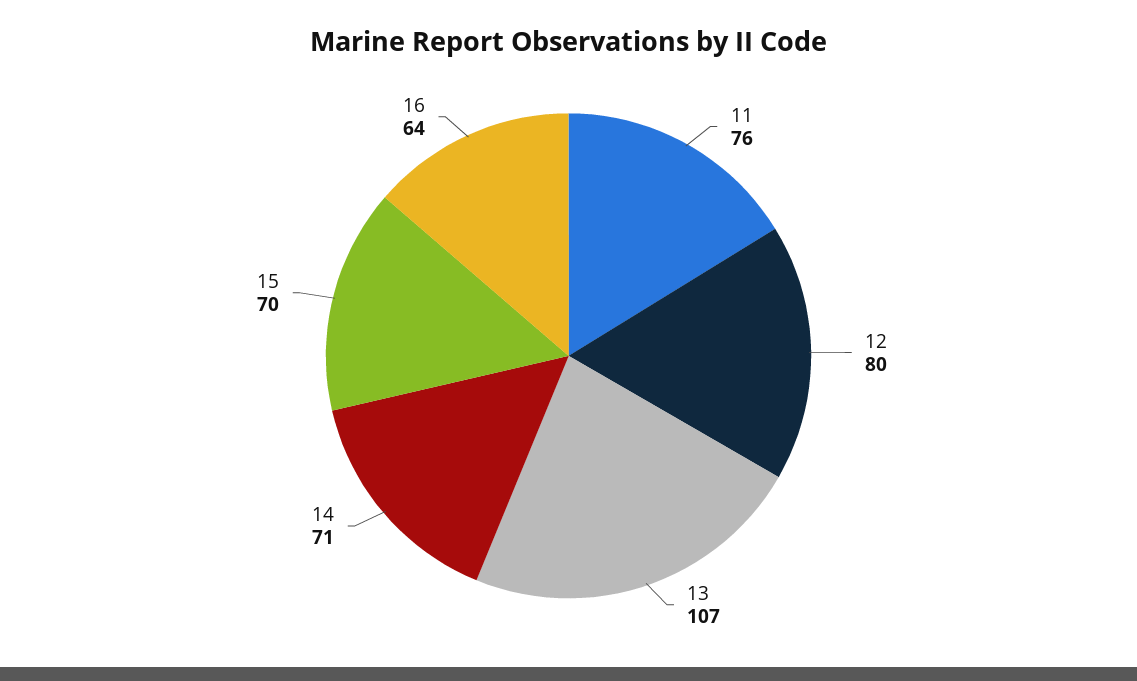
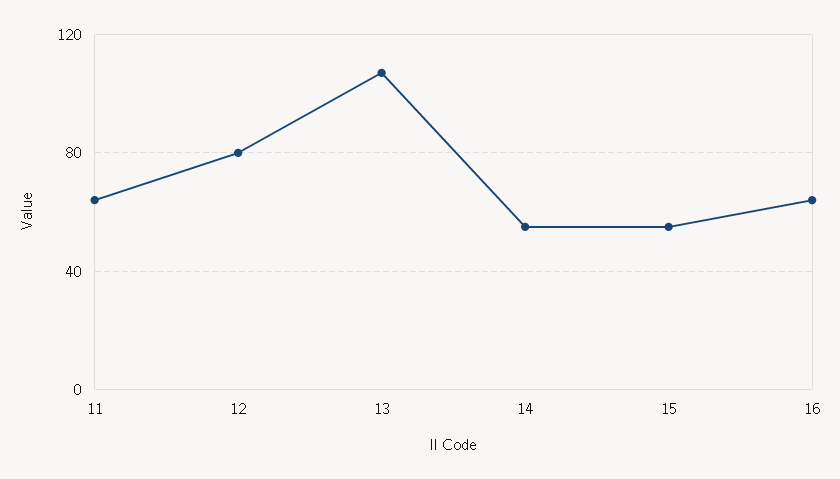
11: 76 -> 65
14: 71 -> 55
15: 70 -> 55

